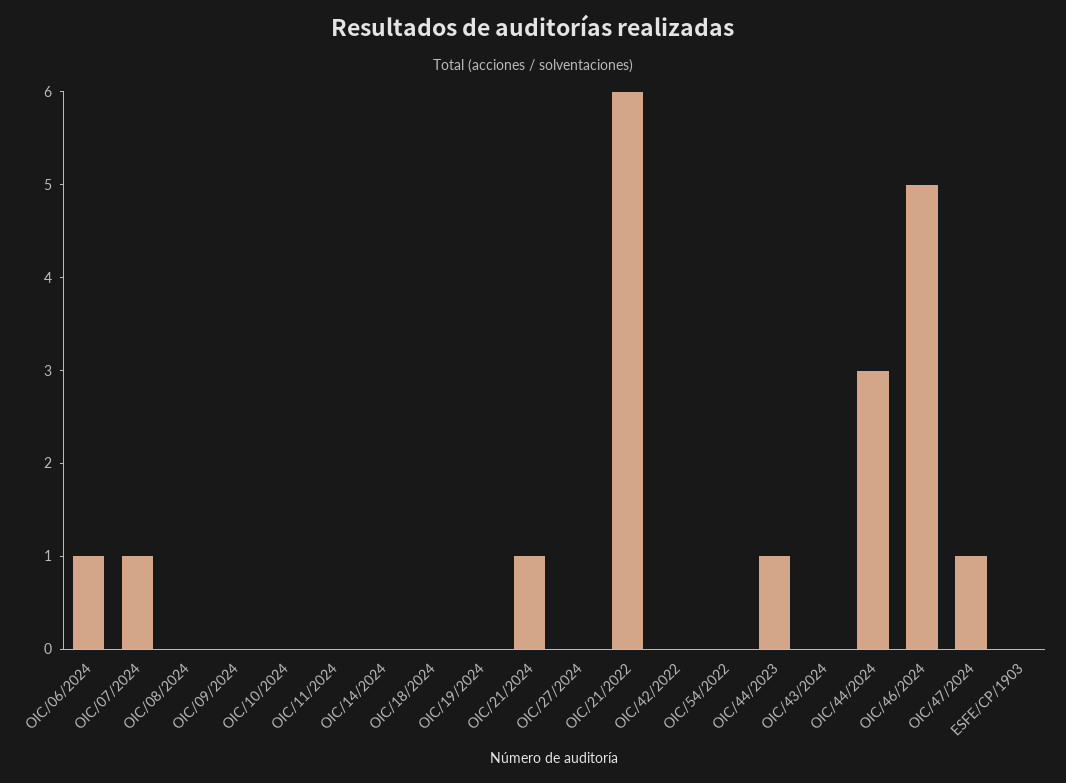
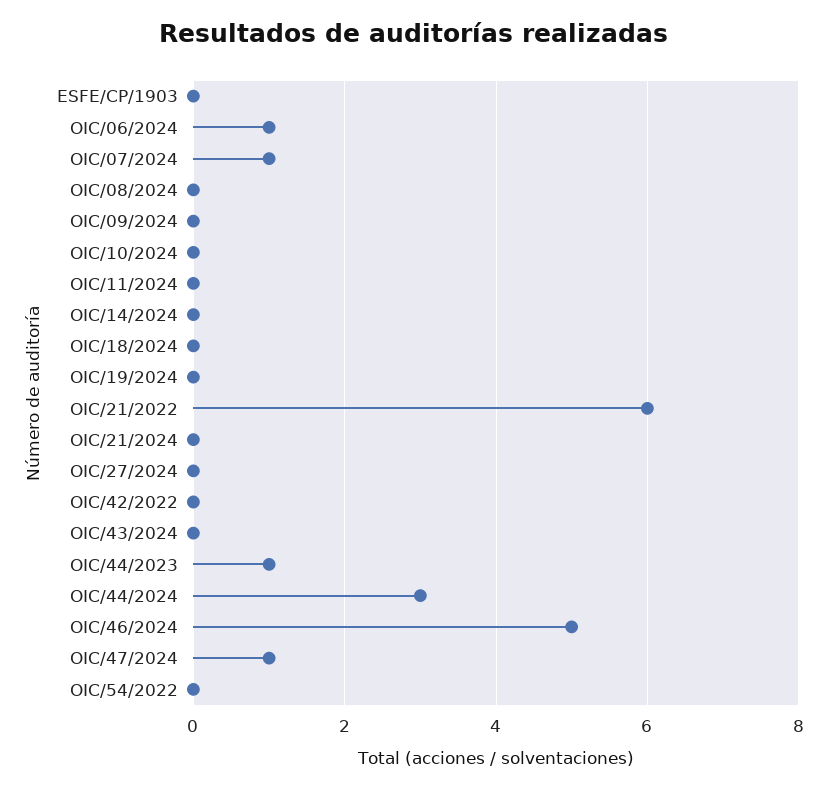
OIC/21/2024: 1 -> 0

